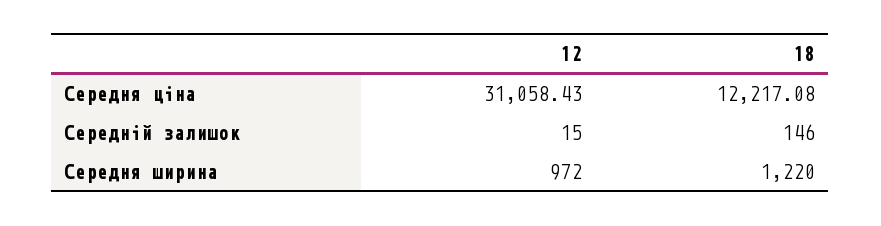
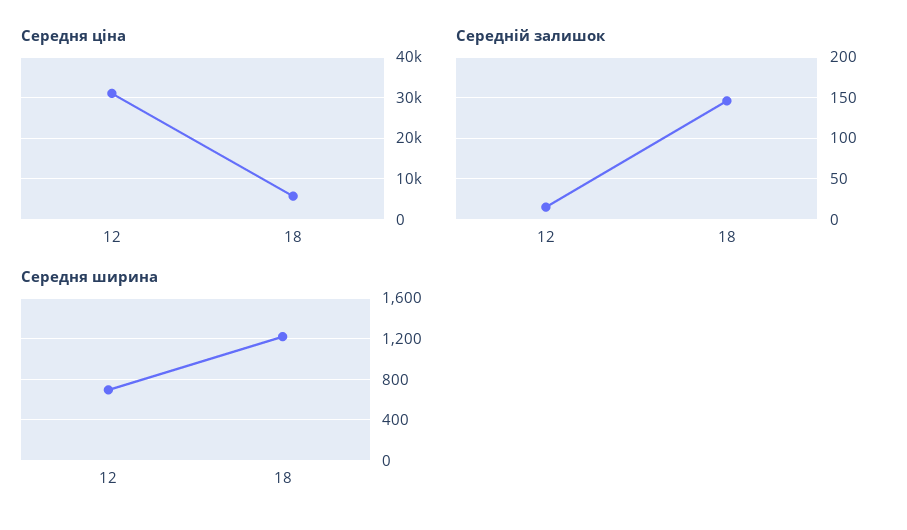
Середня ціна, 18: 12217.08 -> 6000
Середня ширина, 12: 972 -> 700

